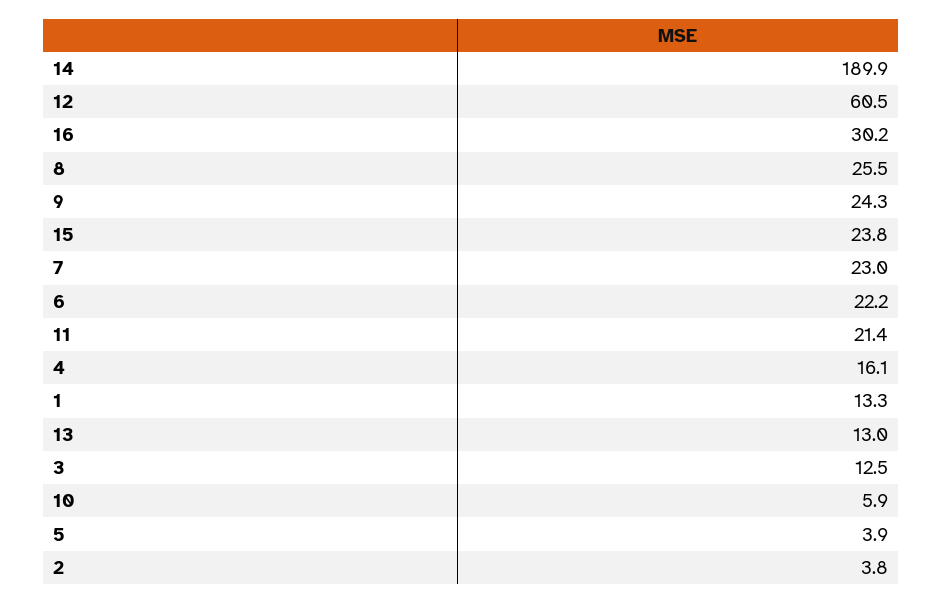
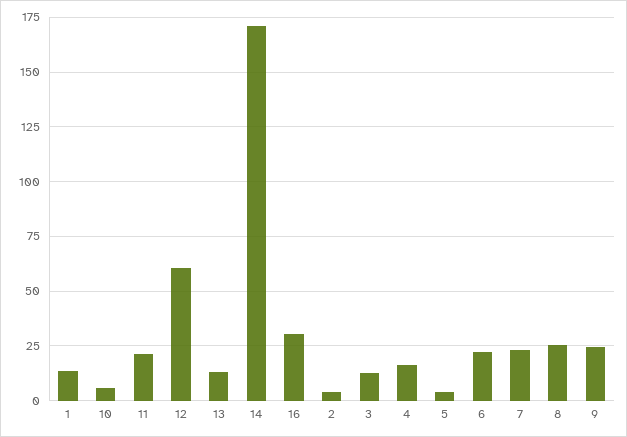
14: 189.9 -> 170
15: 23.8 -> none

